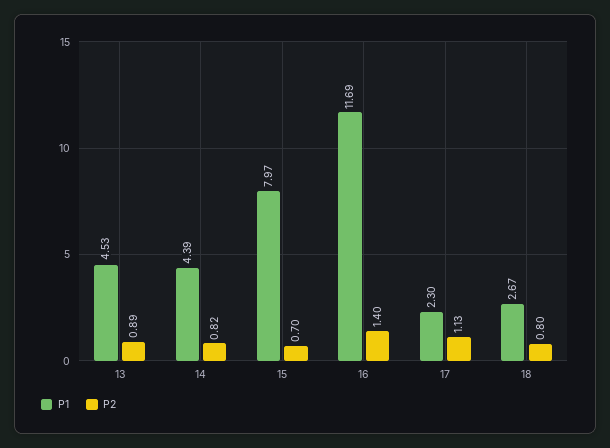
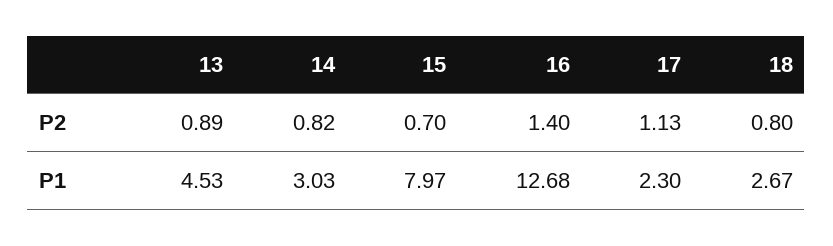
P1, 14: 4.39 -> 3.03
P1, 16: 11.69 -> 12.68

